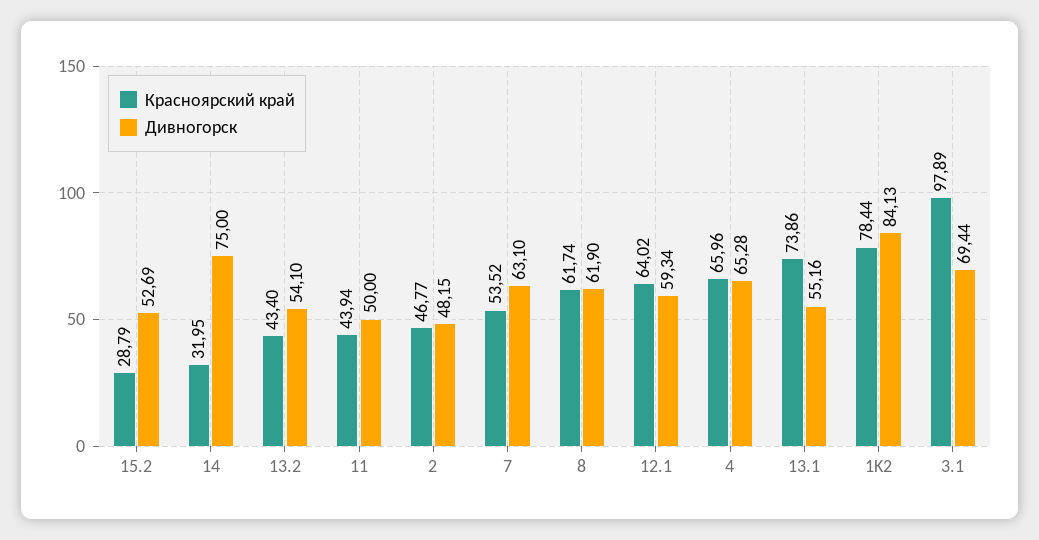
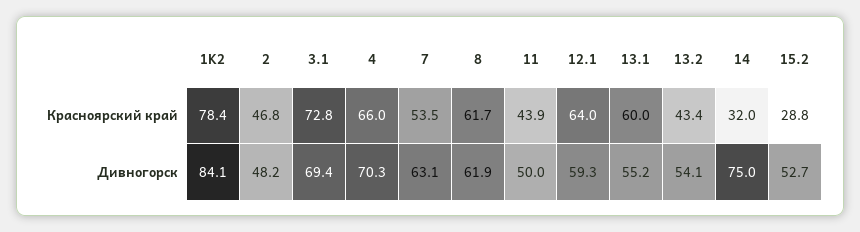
Дивногорск, 4: 65.28 -> 70.3
Красноярский край, 13.1: 73.86 -> 60
Красноярский край, 3.1: 97.89 -> 72.8

